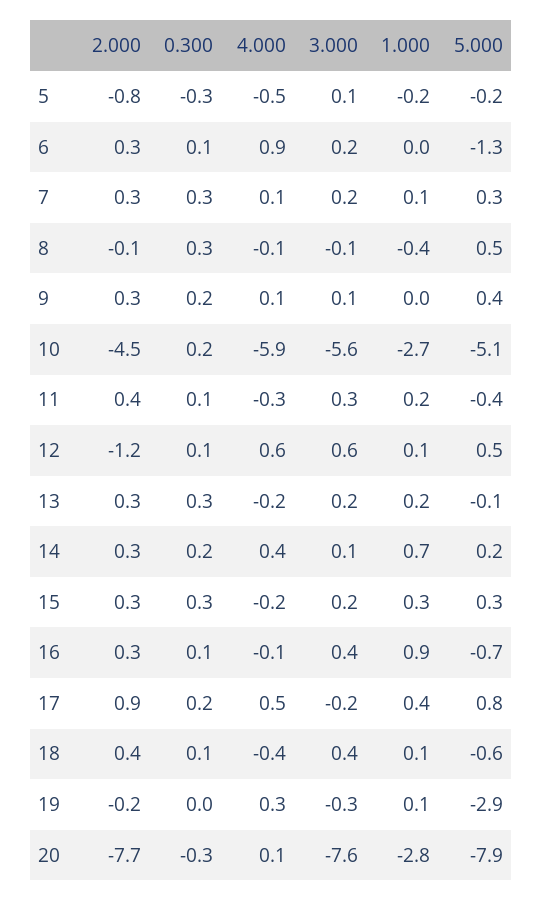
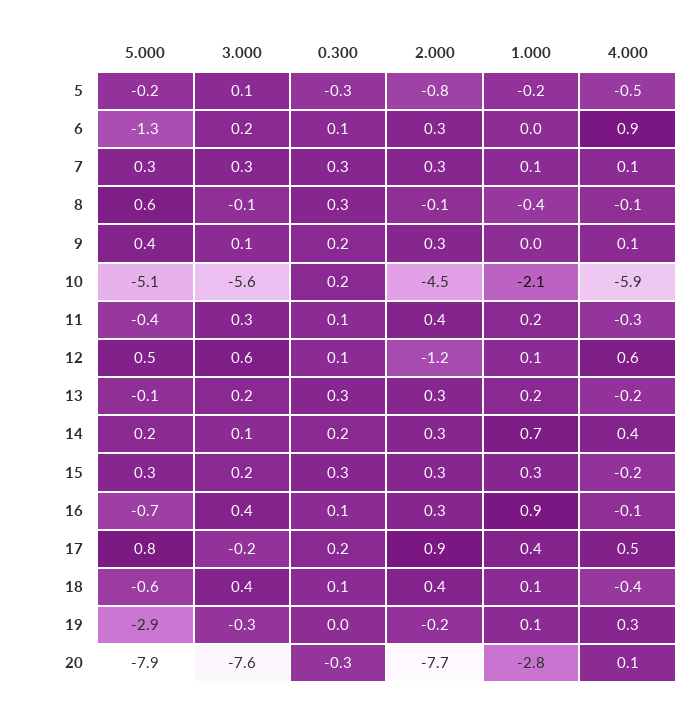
3.000, 7: 0.2 -> 0.3
5.000, 8: 0.5 -> 0.6
1.000, 10: -2.7 -> -2.1

